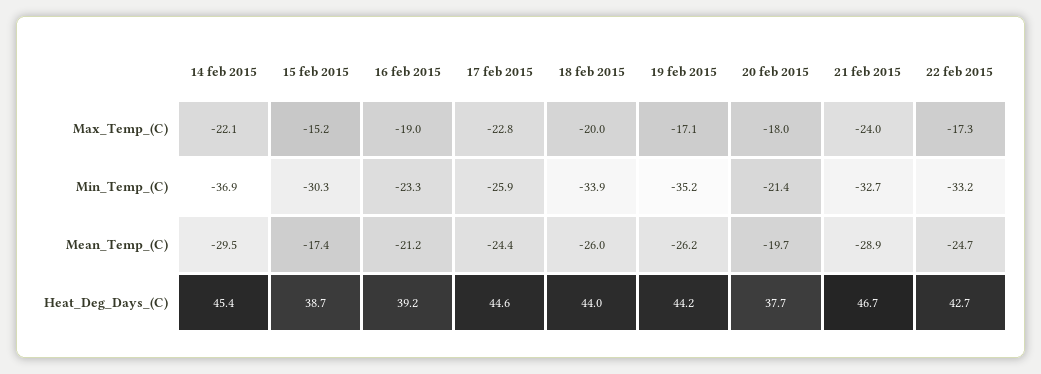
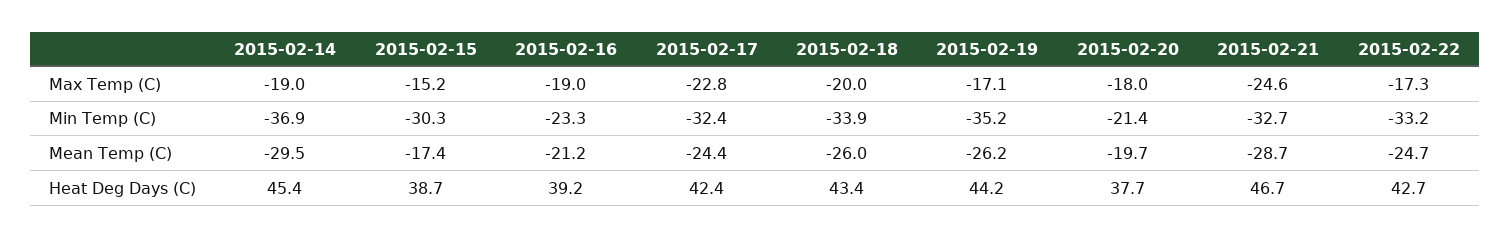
14 feb 2015, Max_Temp_(C): -22.1 -> -19
21 feb 2015, Max_Temp_(C): -24 -> -24.6
17 feb 2015, Min_Temp_(C): -25.9 -> -32.4
21 feb 2015, Mean_Temp_(C): -28.9 -> -28.7
17 feb 2015, Heat_Deg_Days_(C): 44.6 -> 42.4
18 feb 2015, Heat_Deg_Days_(C): 44 -> 43.4

